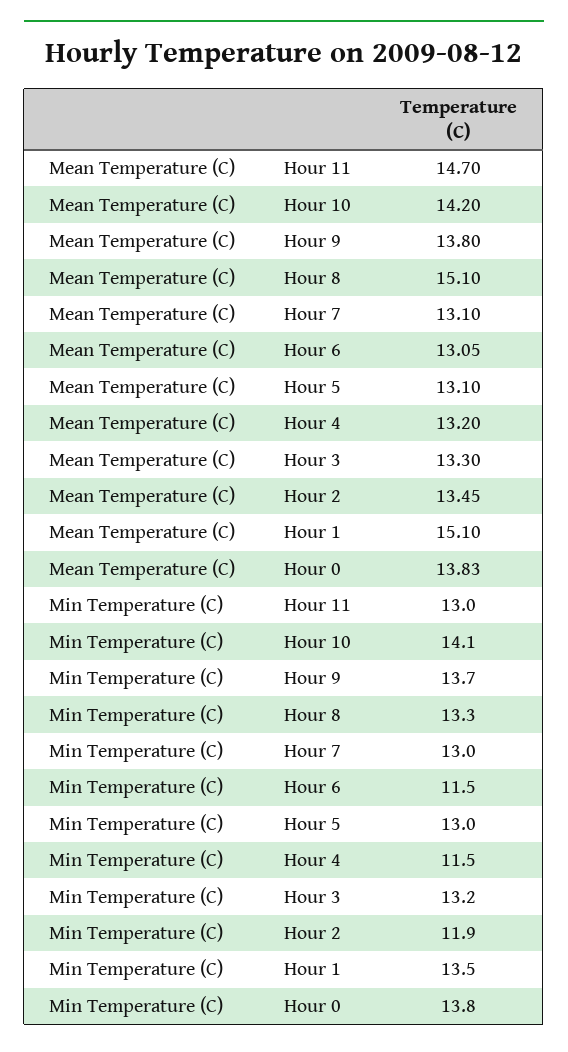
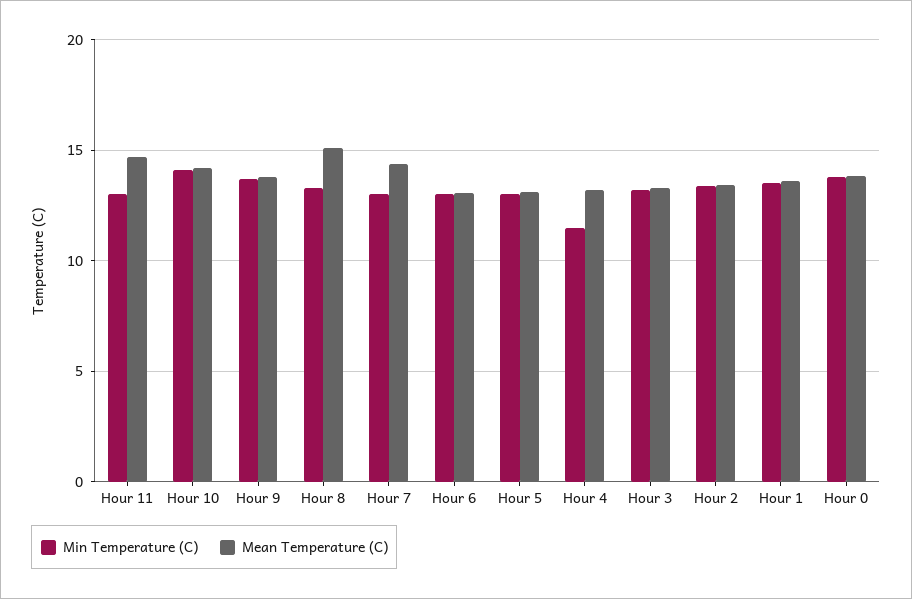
Mean Temperature (C), Hour 7: 13.1 -> 14.5
Mean Temperature (C), Hour 1: 15.1 -> 13.5
Min Temperature (C), Hour 6: 11.5 -> 13
Min Temperature (C), Hour 2: 11.9 -> 13.5

